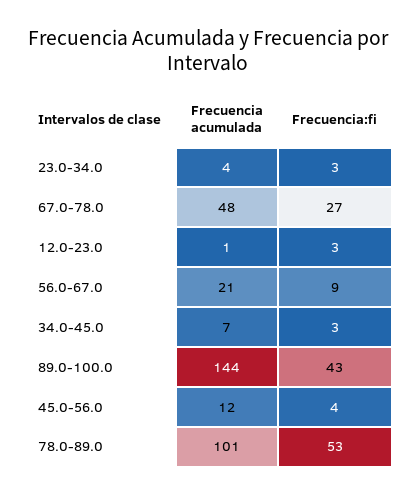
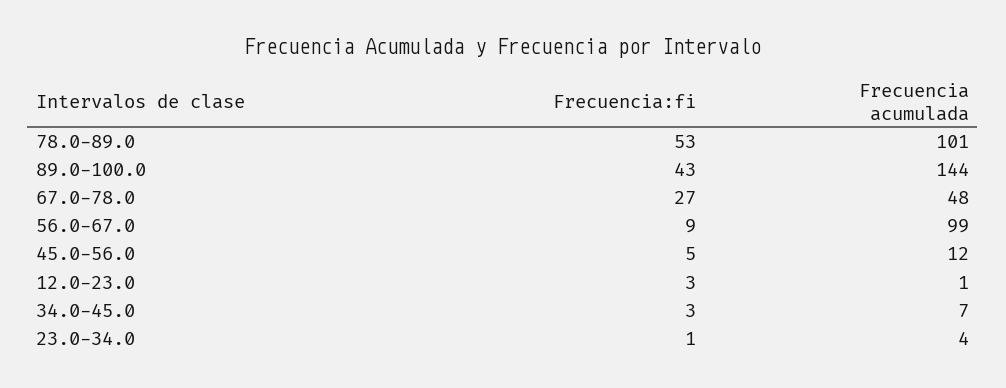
Frecuencia:fi, 23.0-34.0: 3 -> 1
Frecuencia acumulada, 56.0-67.0: 21 -> 99
Frecuencia:fi, 45.0-56.0: 4 -> 5

